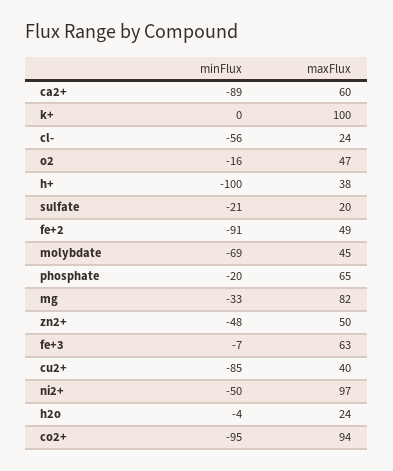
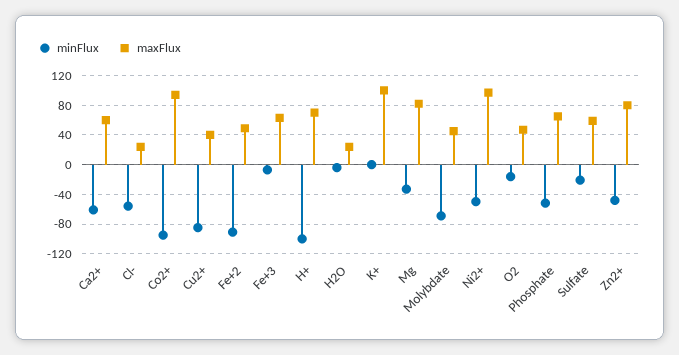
minFlux, ca2+: -89 -> -60
maxFlux, h+: 38 -> 70
maxFlux, sulfate: 20 -> 60
minFlux, phosphate: -20 -> -50
maxFlux, zn2+: 50 -> 80

